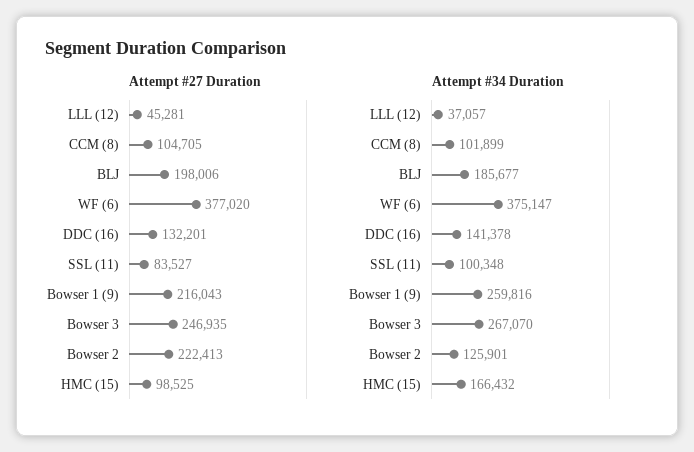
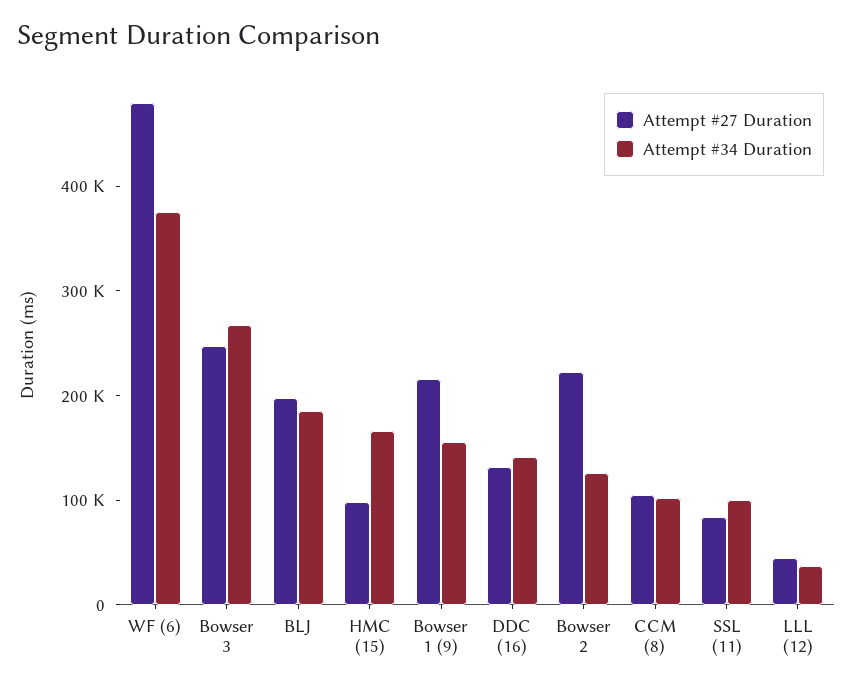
Attempt #27 Duration, WF (6): 377020 -> 480000
Attempt #34 Duration, Bowser 1 (9): 259816 -> 160000

